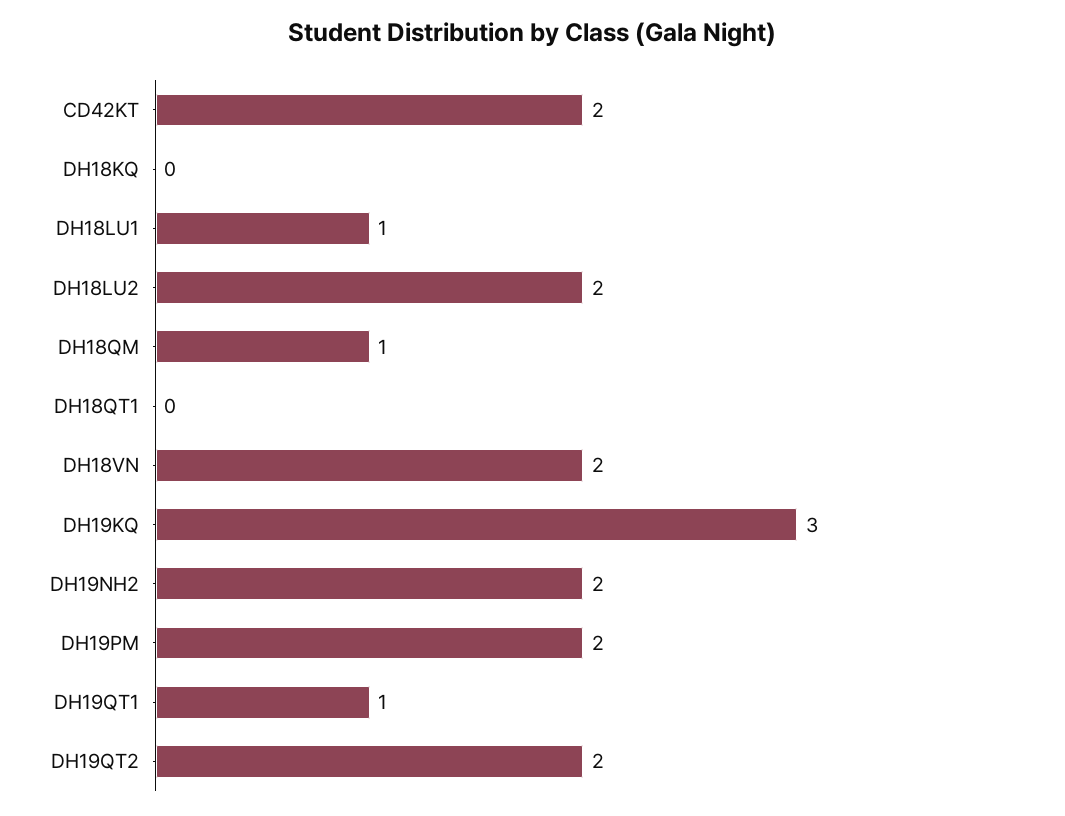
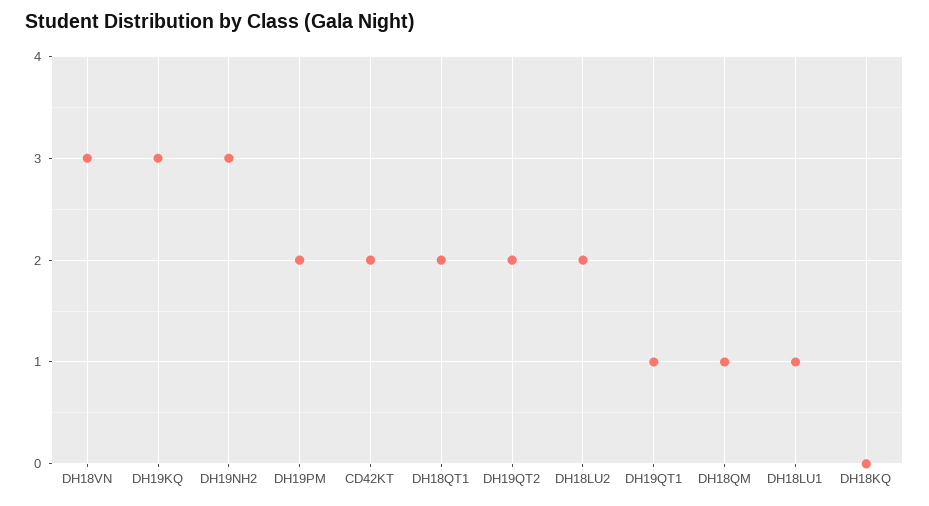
DH18QT1: 0 -> 2
DH18VN: 2 -> 3
DH19NH2: 2 -> 3

